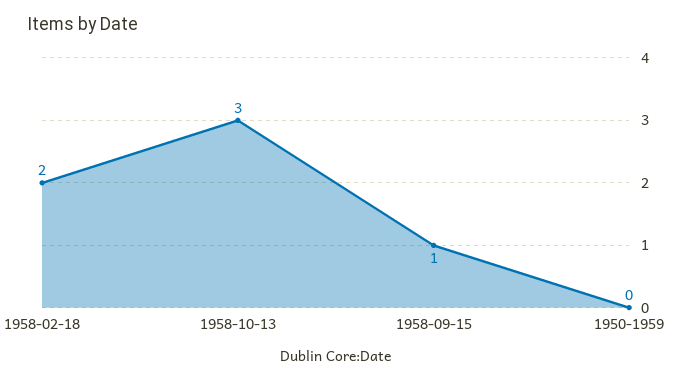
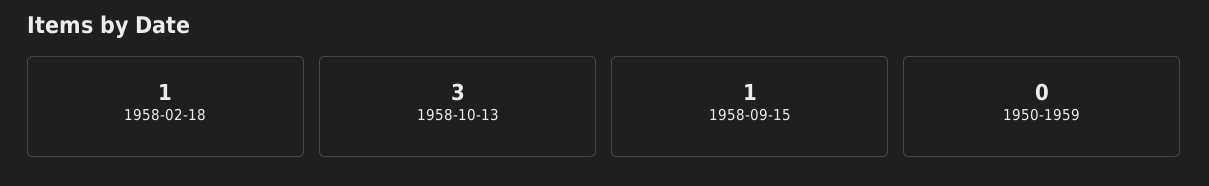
1958-02-18: 2 -> 1

